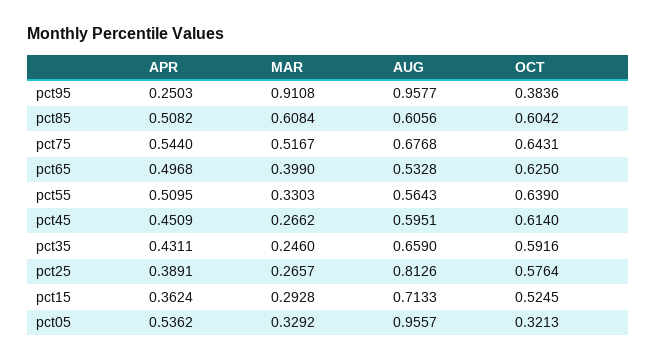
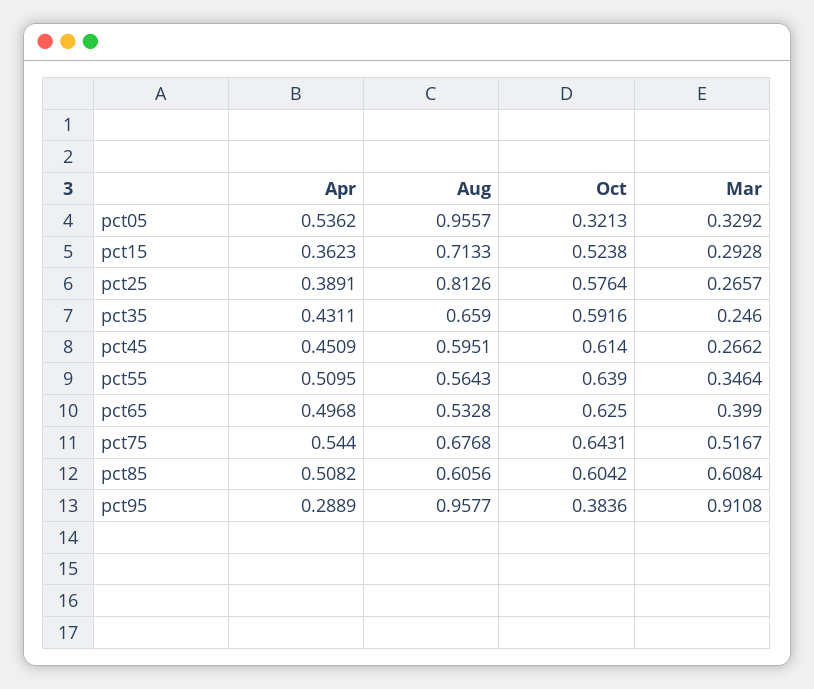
APR, pct95: 0.2503 -> 0.2889
MAR, pct55: 0.3303 -> 0.3464
APR, pct15: 0.3624 -> 0.3623
OCT, pct15: 0.5245 -> 0.5238

